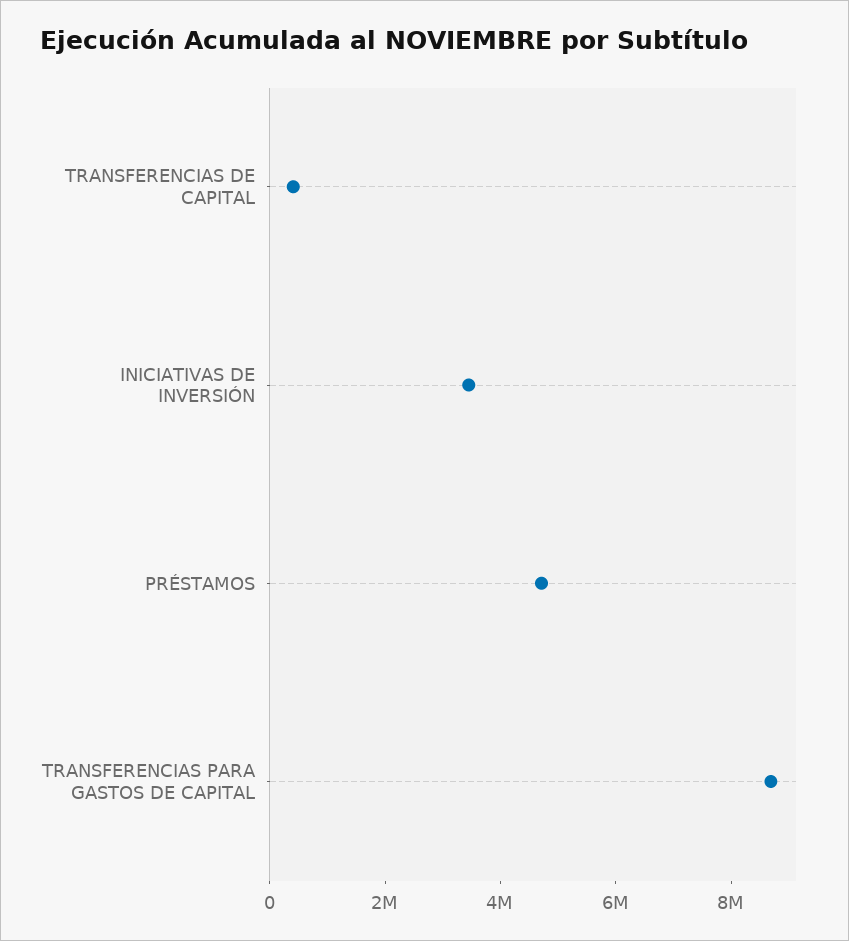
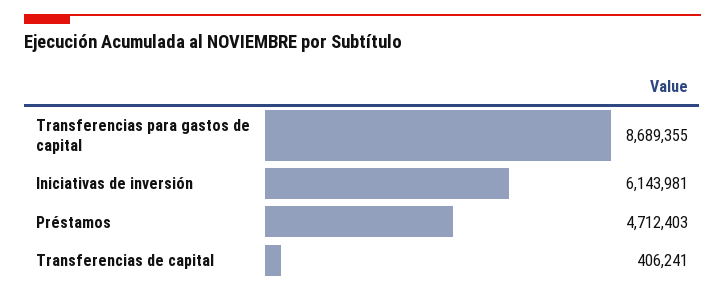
INICIATIVAS DE INVERSIÓN: 3500000 -> 6143981

